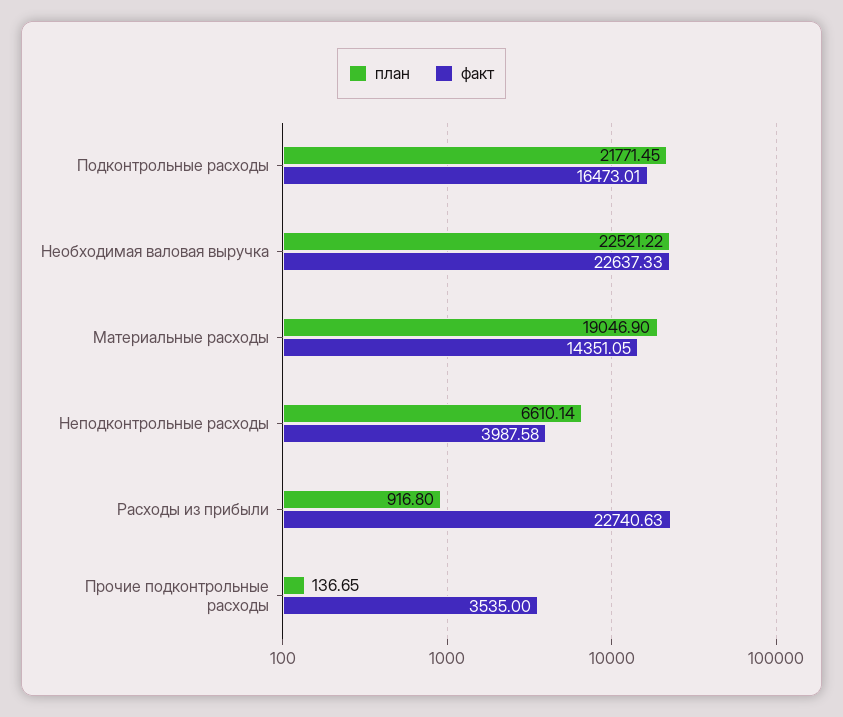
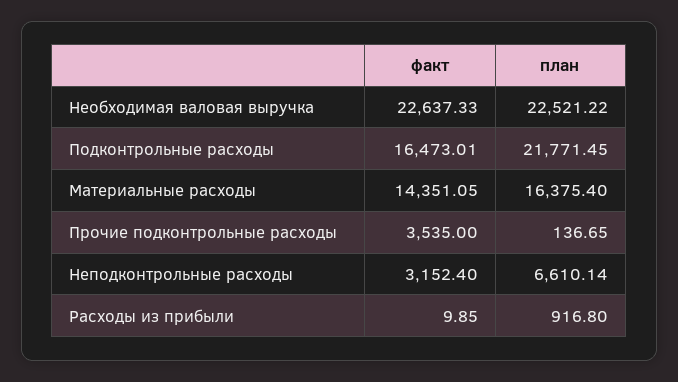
план, Материальные расходы: 19046.9 -> 16375.4
факт, Неподконтрольные расходы: 3987.58 -> 3152.4
факт, Расходы из прибыли: 22740.63 -> 9.85

